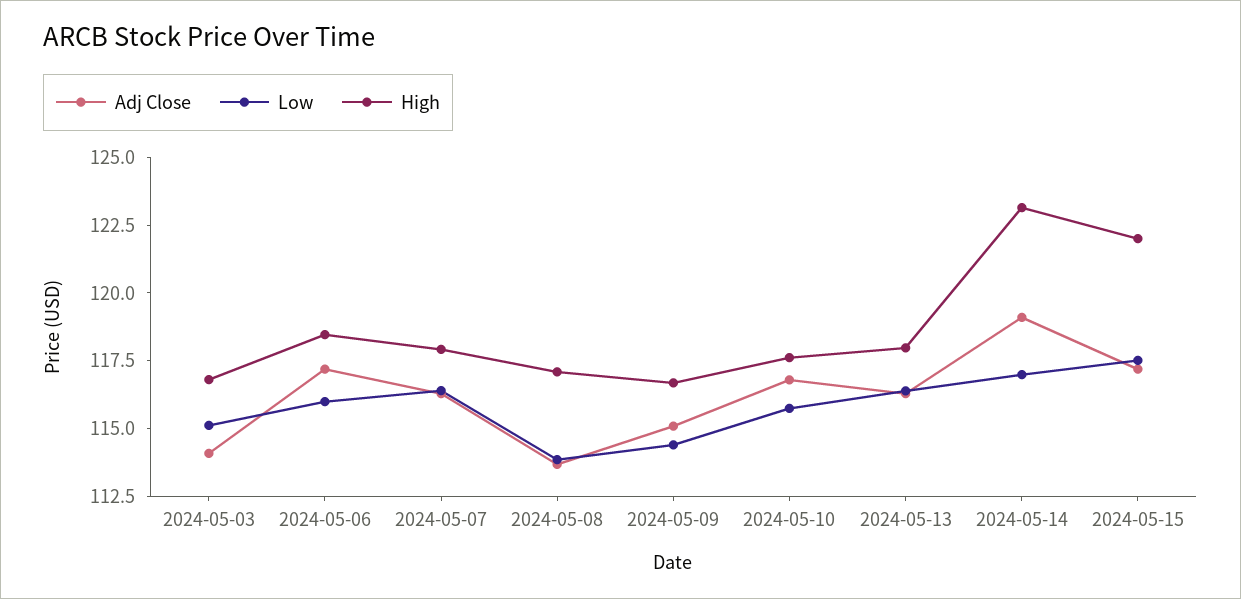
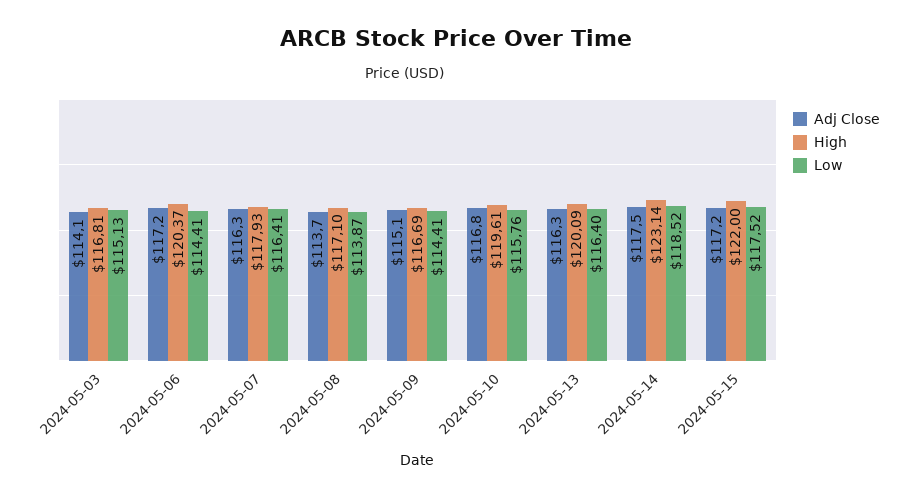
Low, 2024-05-06: 116 -> 114.41
High, 2024-05-06: 118.5 -> 120.37
High, 2024-05-10: 117.5 -> 119.61
High, 2024-05-13: 118 -> 120.09
Adj Close, 2024-05-14: 119 -> 117.5
Low, 2024-05-14: 117 -> 118.52

